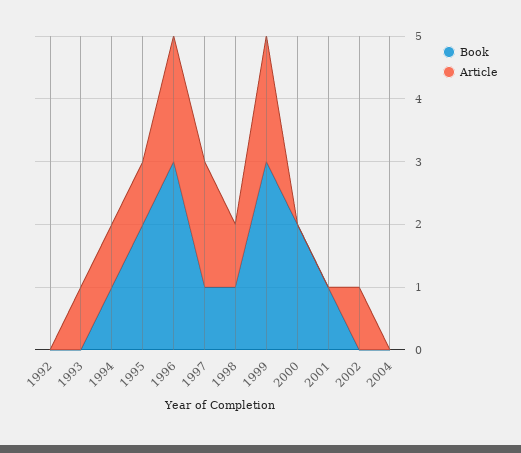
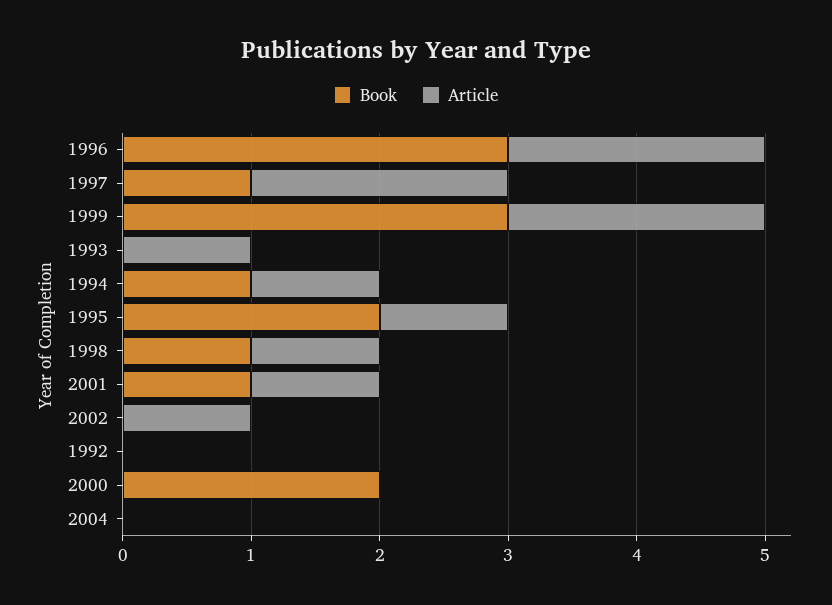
Article, 2001: 0 -> 1

